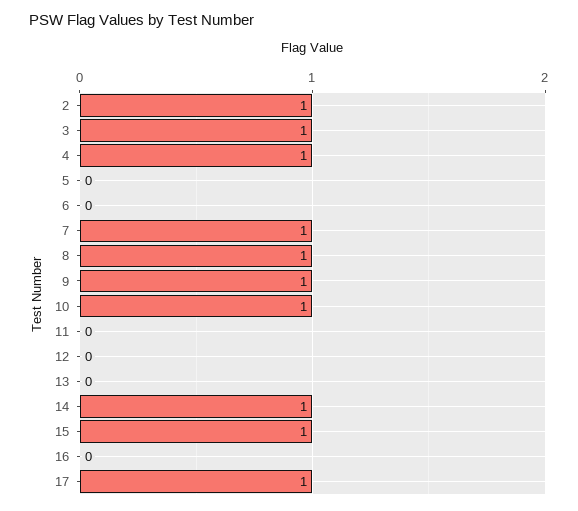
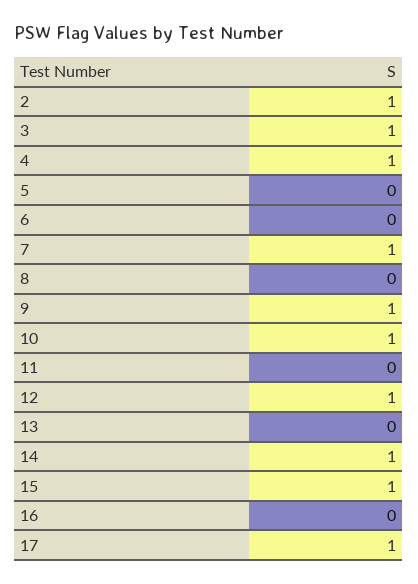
8: 1 -> 0
12: 0 -> 1

